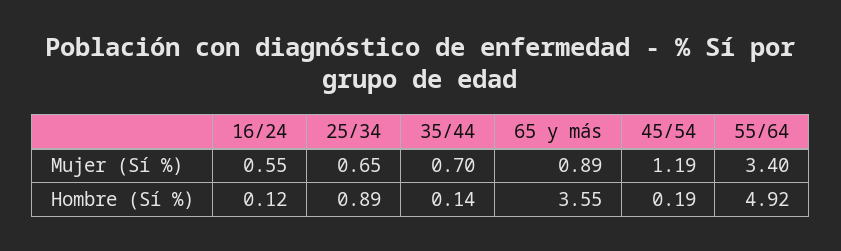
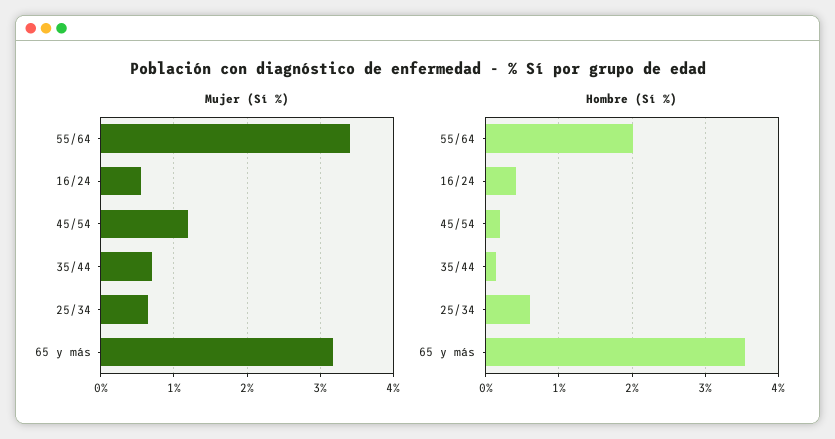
Mujer (Sí %), 65 y más: 0.89 -> 3.2
Hombre (Sí %), 16/24: 0.12 -> 0.4
Hombre (Sí %), 25/34: 0.89 -> 0.6
Hombre (Sí %), 55/64: 4.92 -> 2

